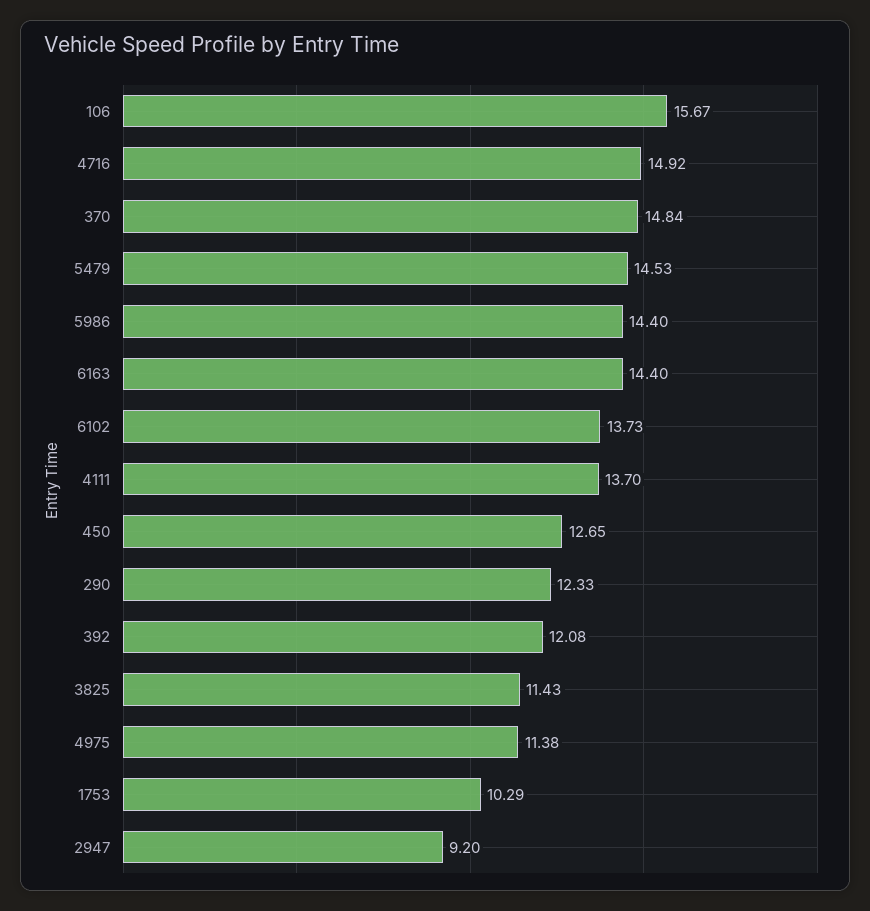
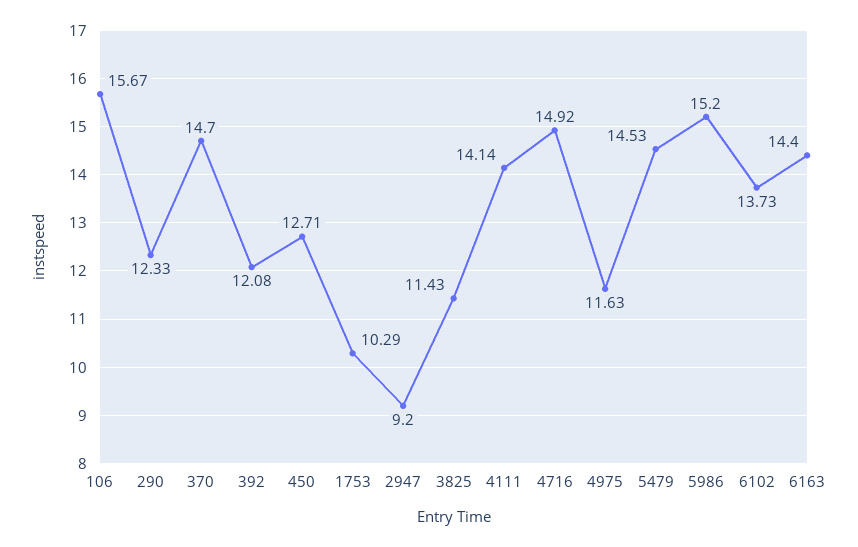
370: 14.84 -> 14.7
5986: 14.4 -> 15.2
4111: 13.7 -> 14.14
450: 12.65 -> 12.71
4975: 11.38 -> 11.63

